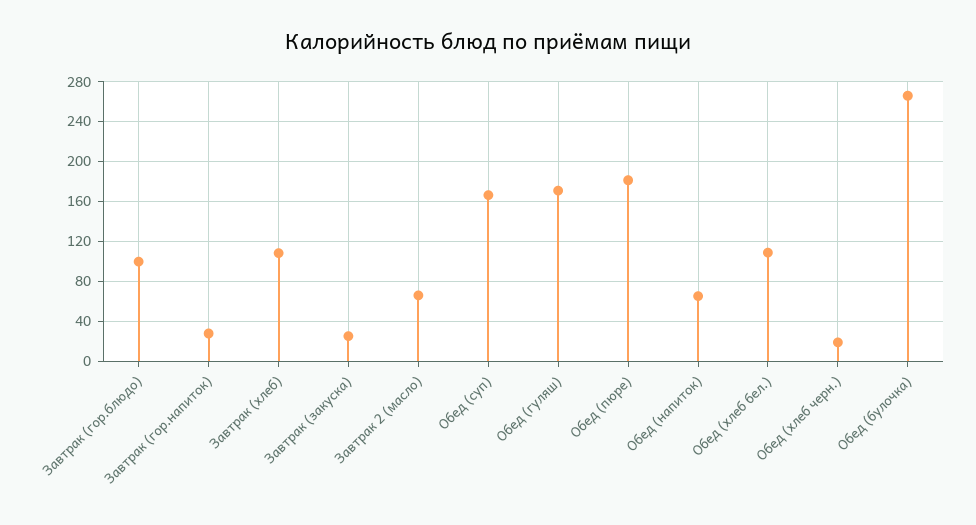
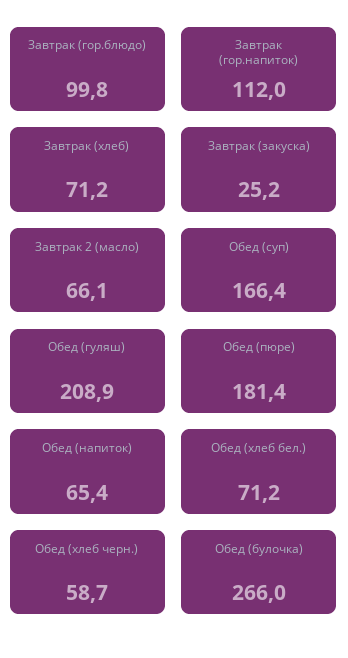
Завтрак (гор.напиток): 30 -> 112
Завтрак (хлеб): 110 -> 71.2
Обед (гуляш): 170 -> 208.9
Обед (хлеб бел.): 110 -> 71.2
Обед (хлеб черн.): 20 -> 58.7

